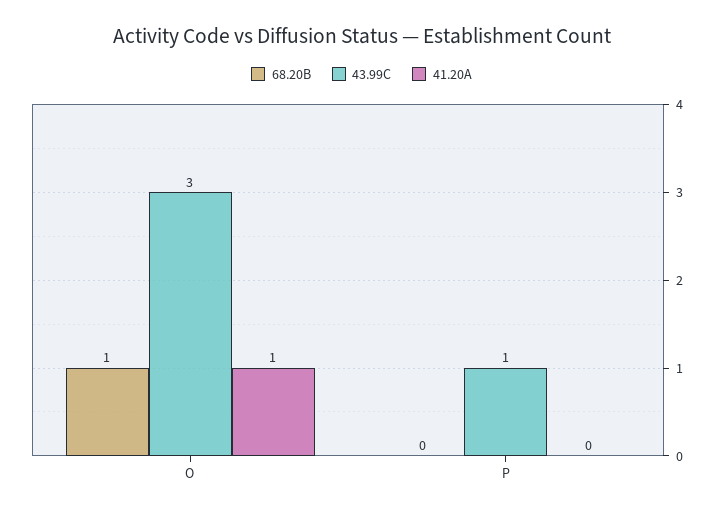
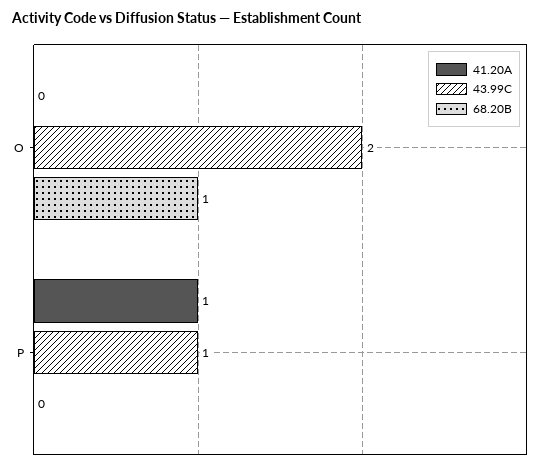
43.99C, O: 3 -> 2
41.20A, O: 1 -> 0
41.20A, P: 0 -> 1

